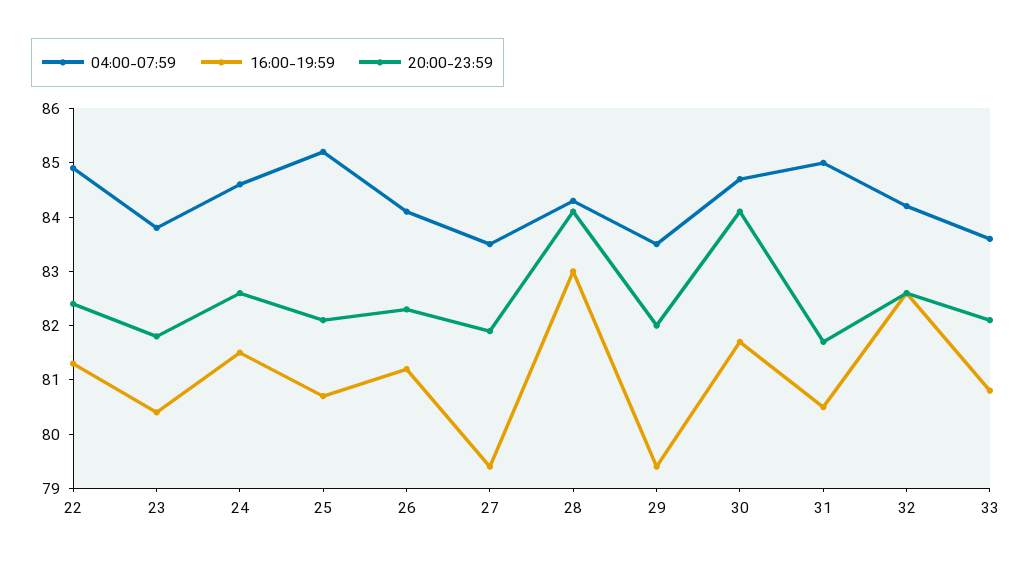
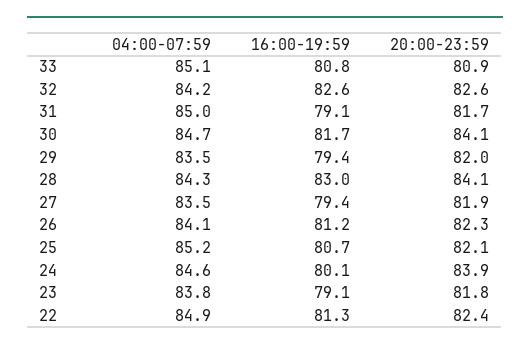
16:00-19:59, 23: 80.5 -> 79.1
16:00-19:59, 24: 81.5 -> 80.1
20:00-23:59, 24: 82.5 -> 83.9
16:00-19:59, 31: 80.5 -> 79.1
04:00-07:59, 33: 83.5 -> 85.1
20:00-23:59, 33: 82 -> 80.9

